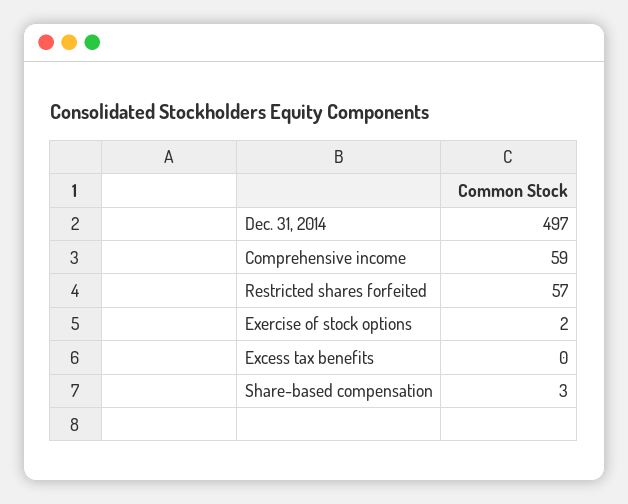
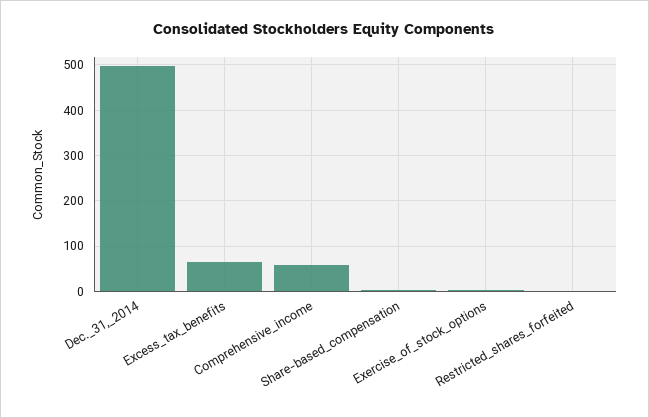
Restricted shares forfeited: 57 -> 0
Excess tax benefits: 0 -> 60

